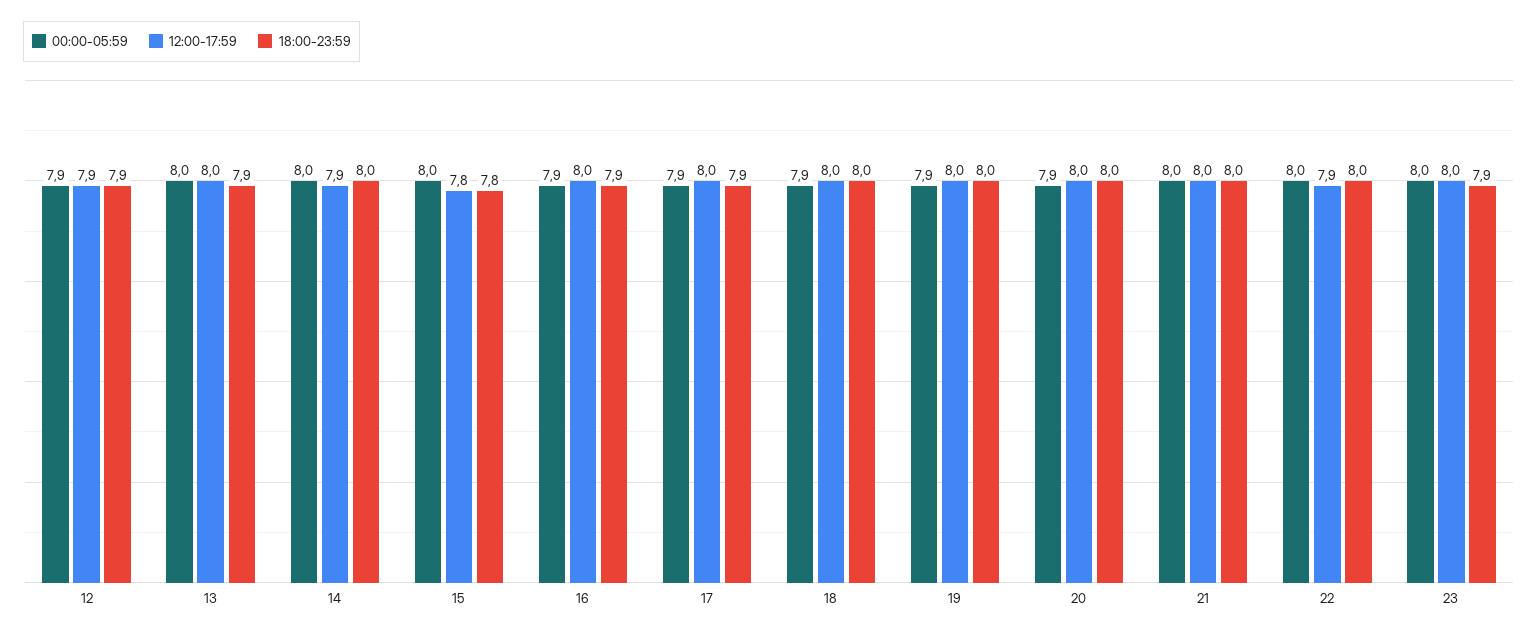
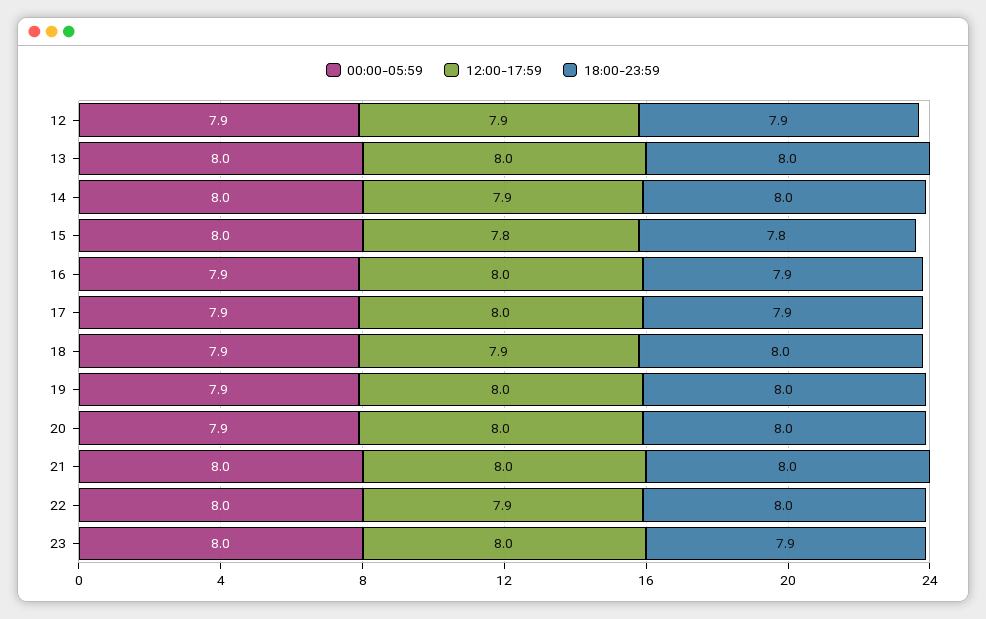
18:00-23:59, 13: 7.9 -> 8
12:00-17:59, 18: 8 -> 7.9

